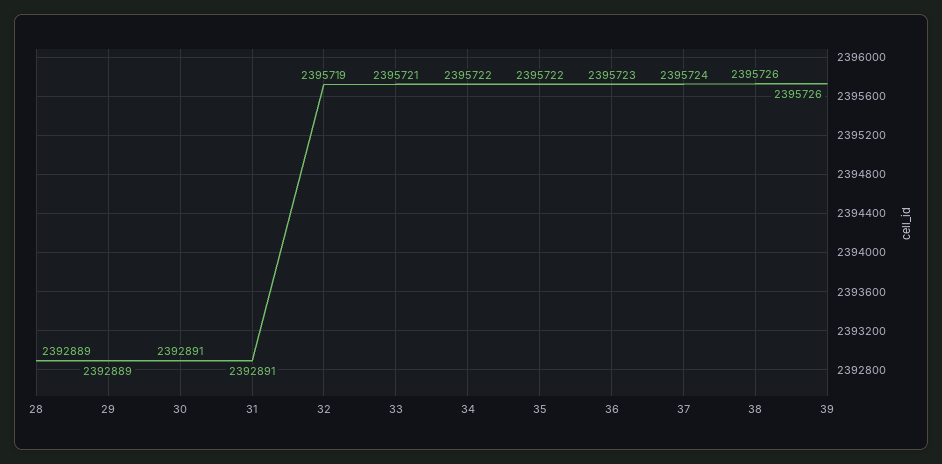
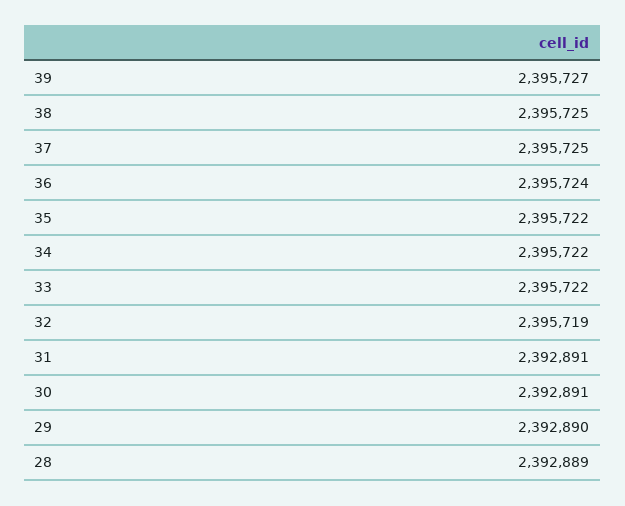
29: 2392889 -> 2392890
33: 2395721 -> 2395722
36: 2395723 -> 2395724
37: 2395724 -> 2395725
38: 2395726 -> 2395725
39: 2395726 -> 2395727

